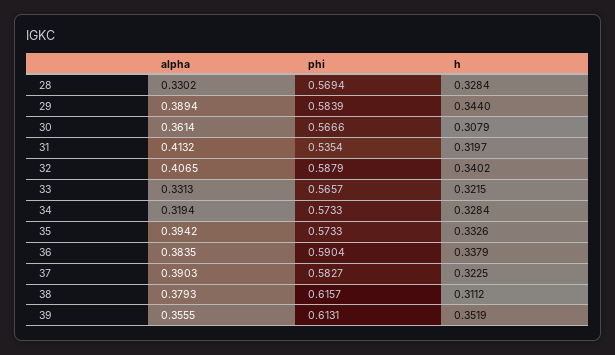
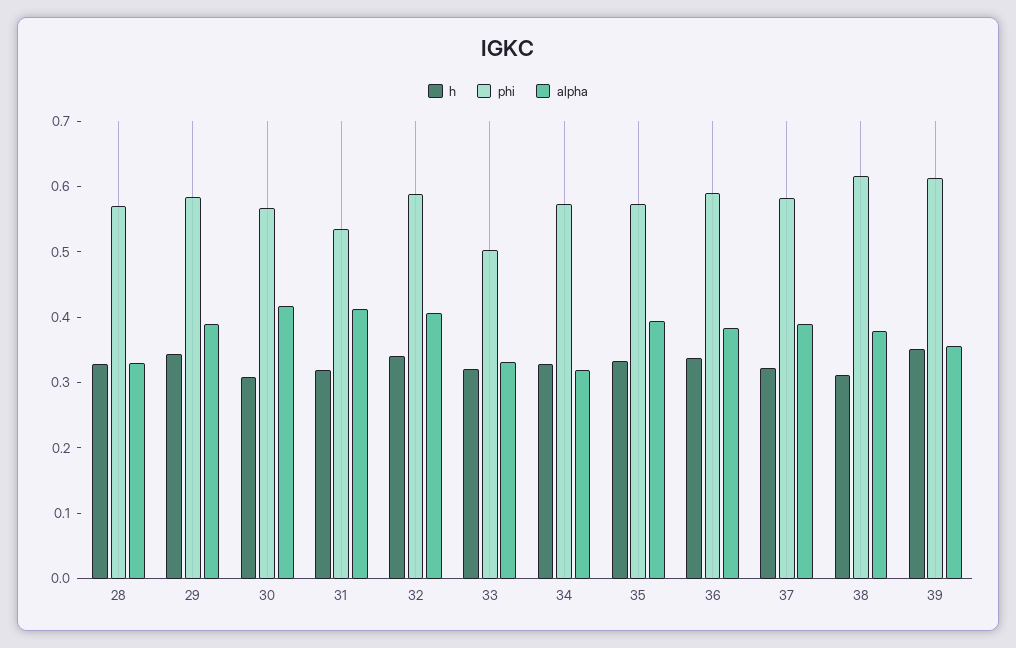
alpha, 30: 0.3614 -> 0.42
phi, 33: 0.5657 -> 0.5

